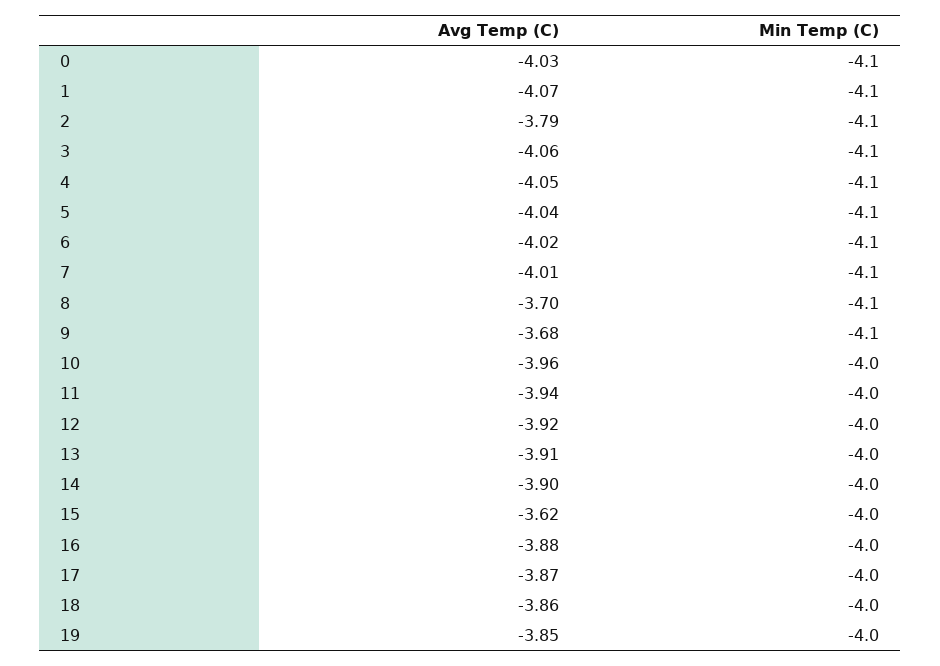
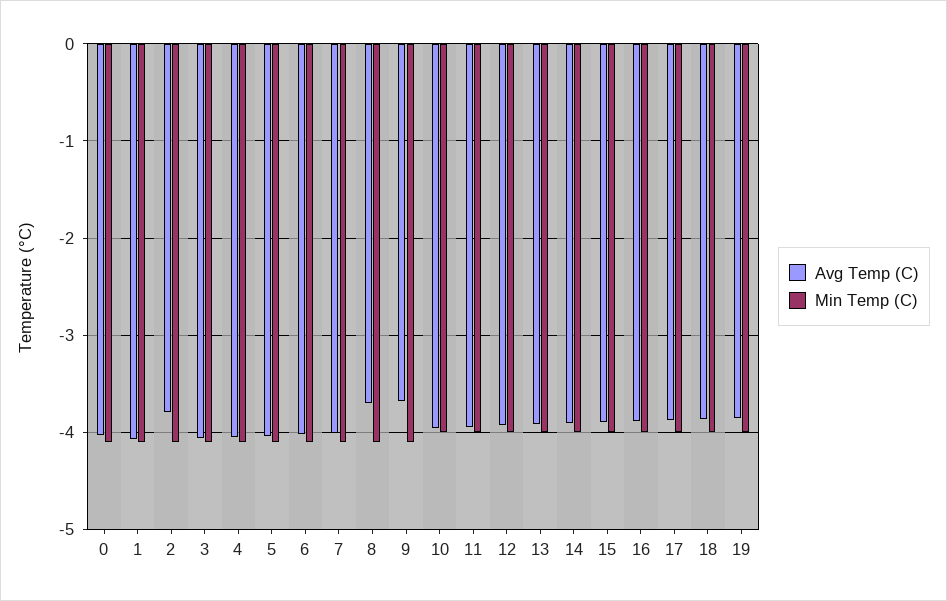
Avg Temp (C), 15: -3.62 -> -3.9

